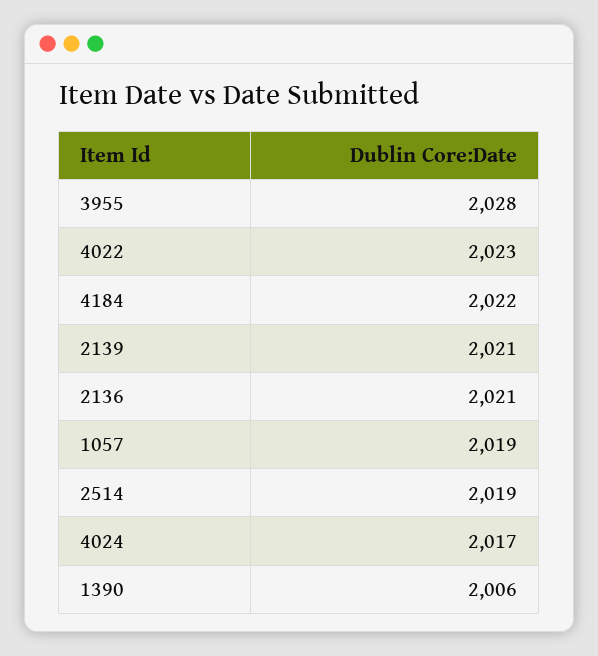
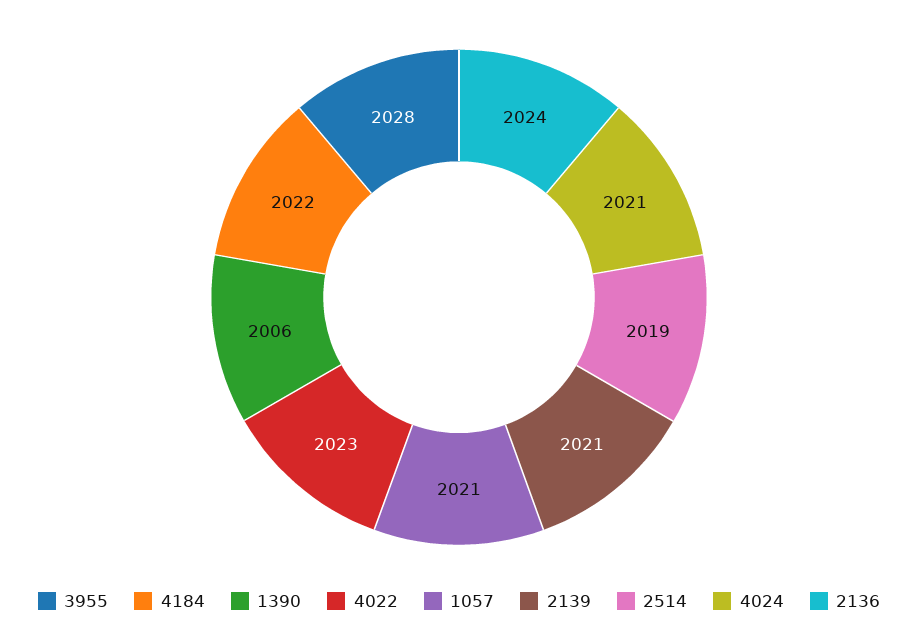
2136: 2021 -> 2024
1057: 2019 -> 2021
4024: 2017 -> 2021

